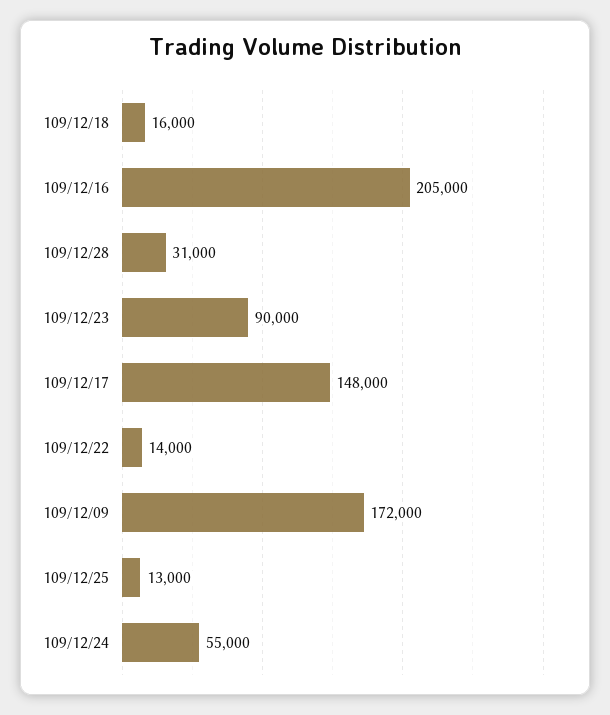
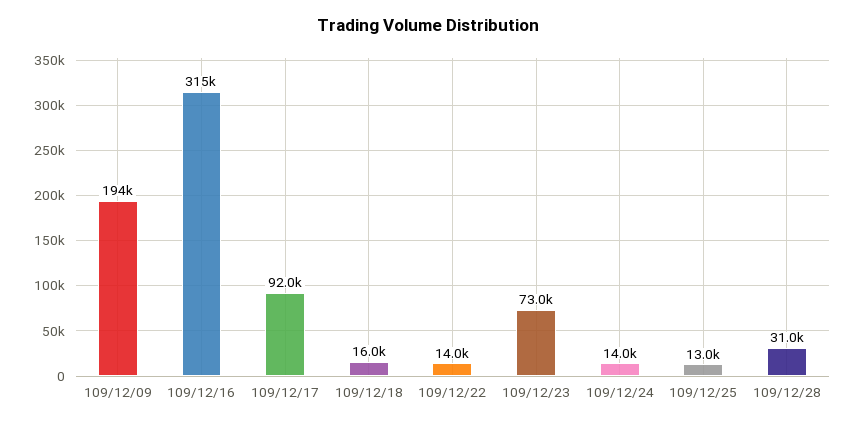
109/12/16: 205000 -> 315000
109/12/23: 90000 -> 73000
109/12/17: 148000 -> 92000
109/12/09: 172000 -> 194000
109/12/24: 55000 -> 14000

